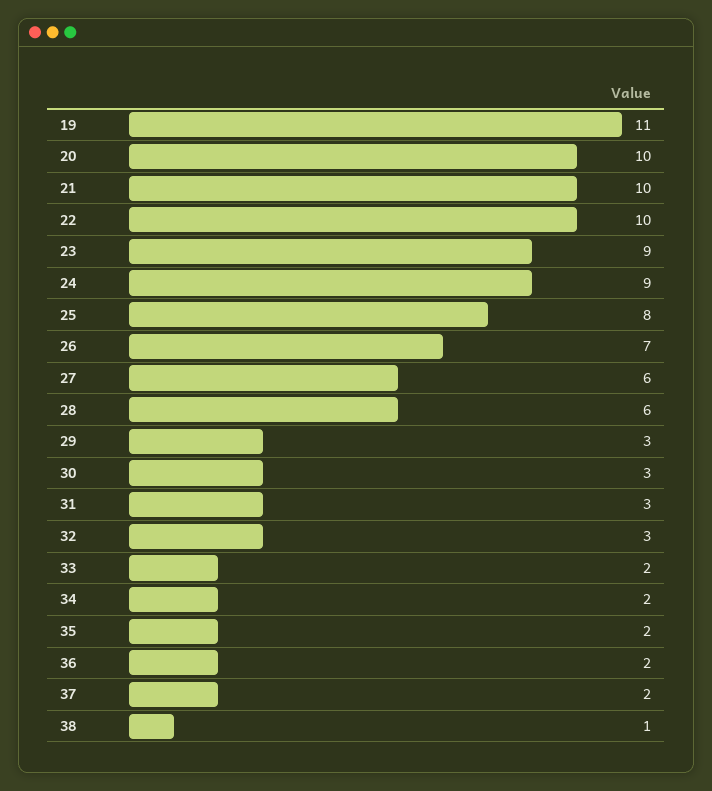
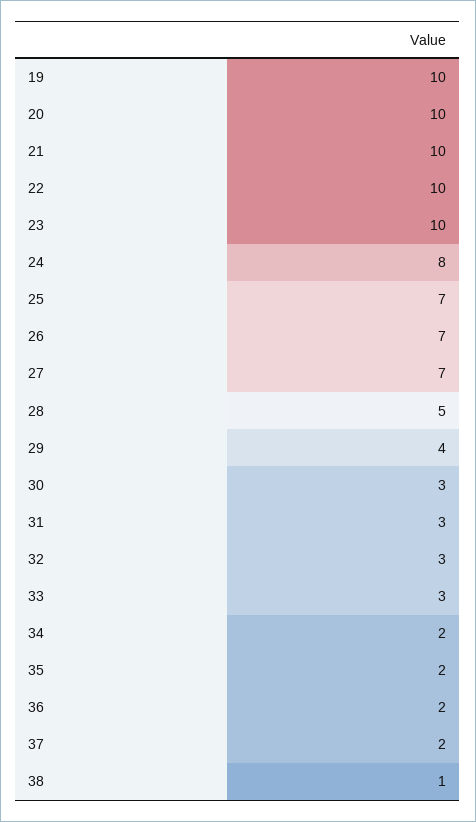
19: 11 -> 10
23: 9 -> 10
24: 9 -> 8
25: 8 -> 7
27: 6 -> 7
28: 6 -> 5
29: 3 -> 4
33: 2 -> 3

